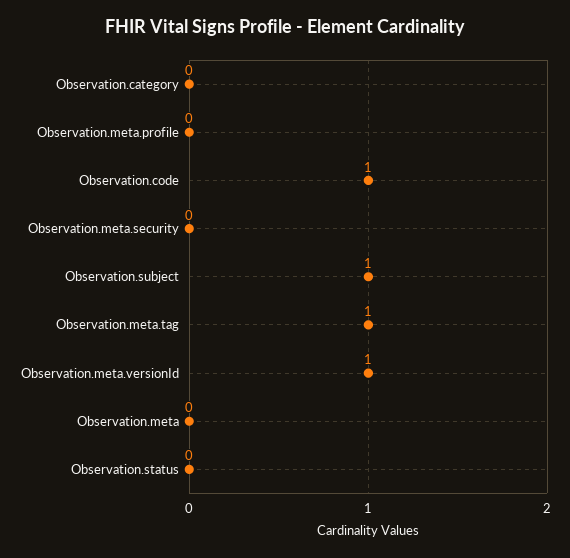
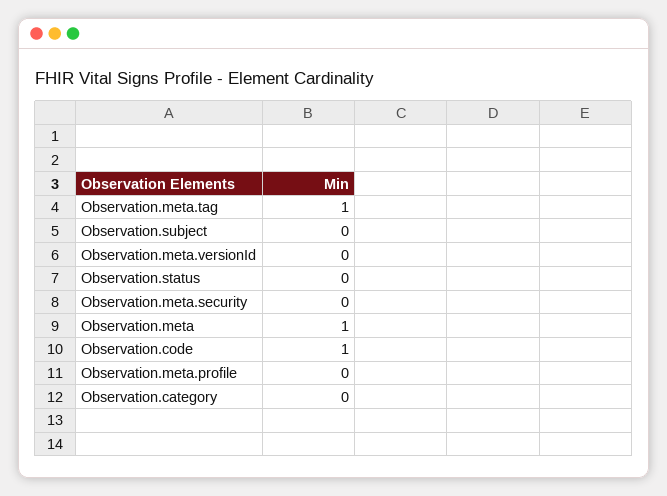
Observation.subject: 1 -> 0
Observation.meta.versionId: 1 -> 0
Observation.meta: 0 -> 1

